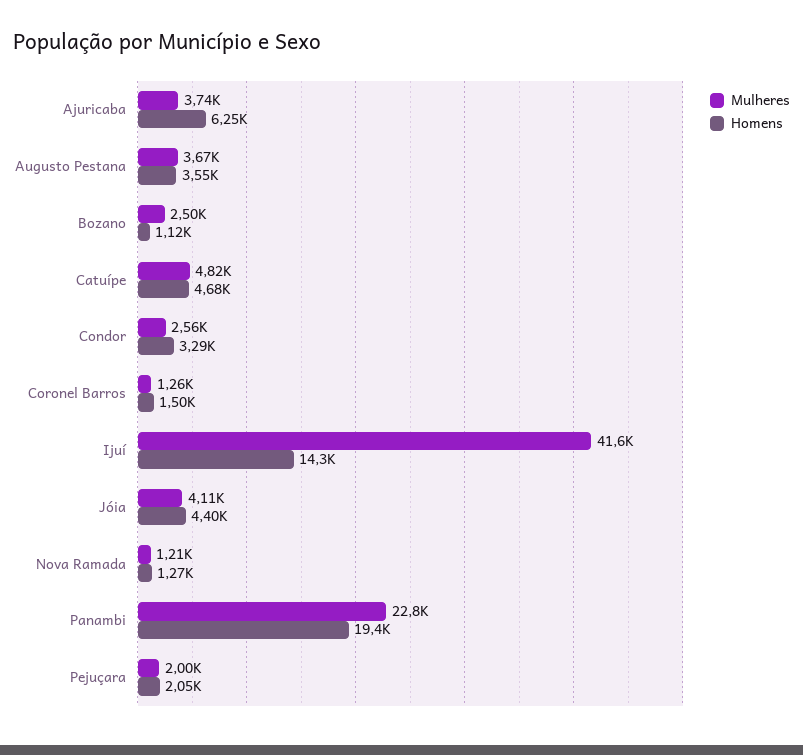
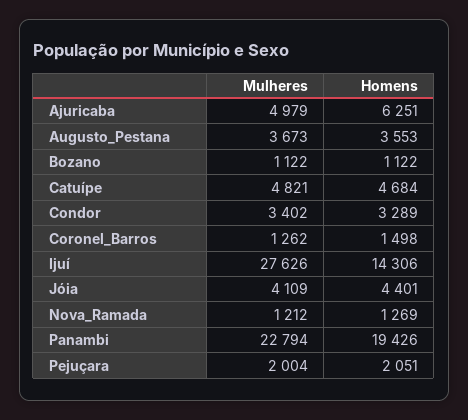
Mulheres, Ajuricaba: 3740 -> 4979
Mulheres, Bozano: 2500 -> 1122
Mulheres, Condor: 2560 -> 3402
Mulheres, Ijuí: 41600 -> 27626

